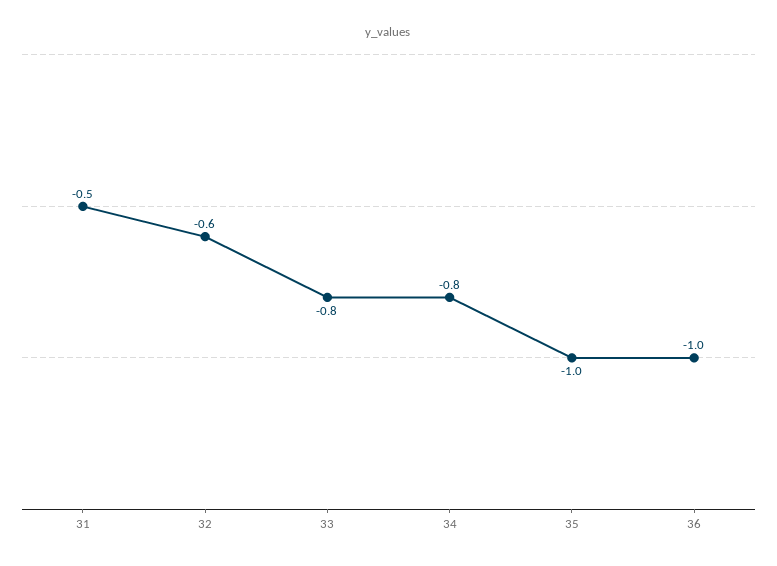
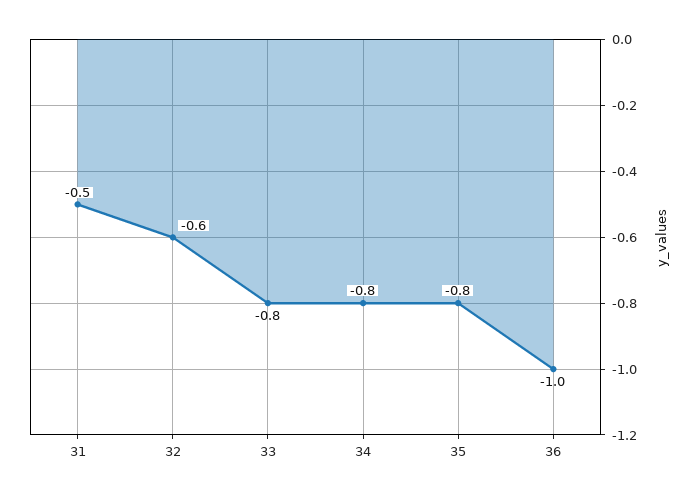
35: -1 -> -0.8

